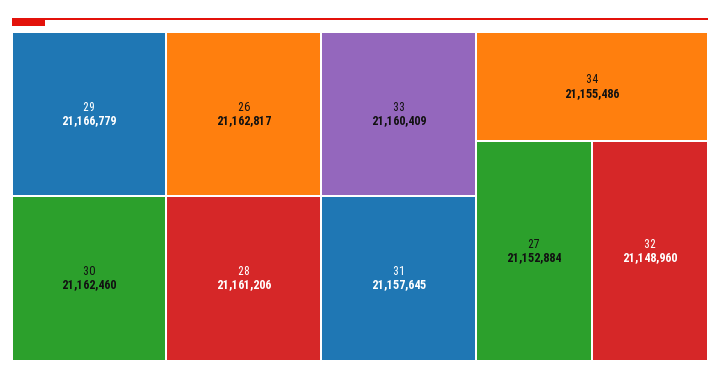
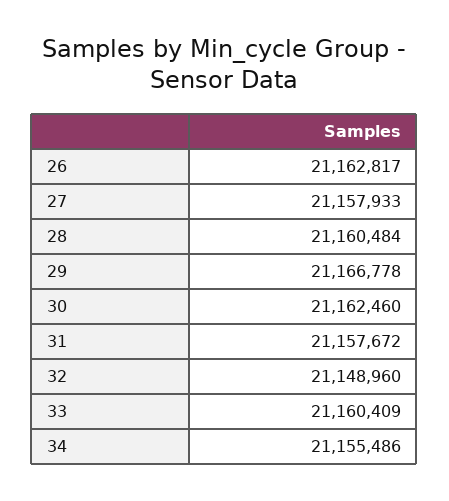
29: 21166779 -> 21166778
28: 21161206 -> 21160484
31: 21157645 -> 21157672
27: 21152884 -> 21157933

